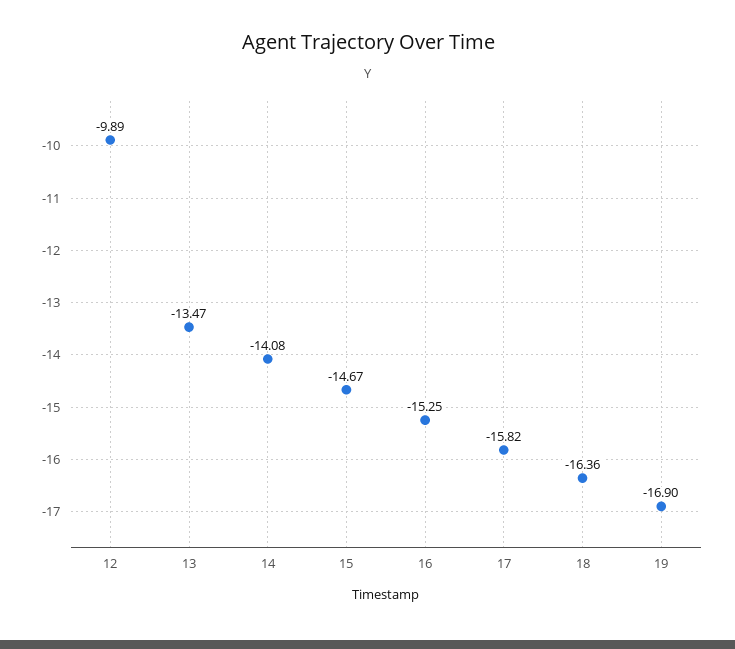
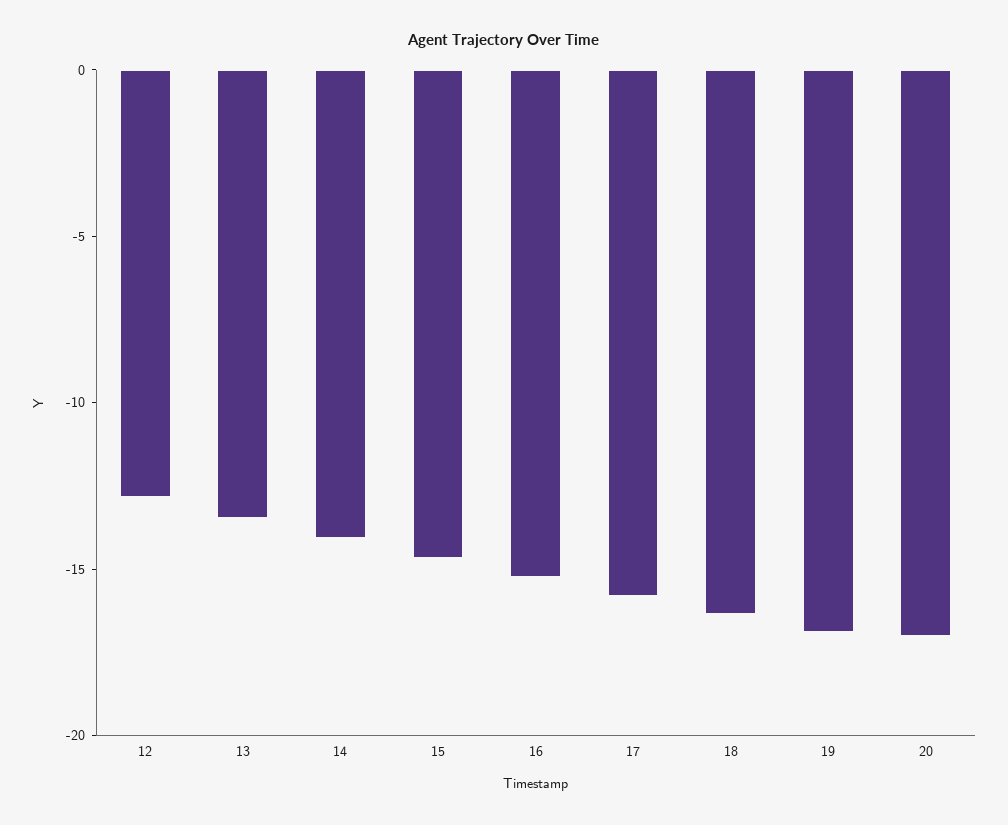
12: -9.89 -> -13
20: none -> -17

